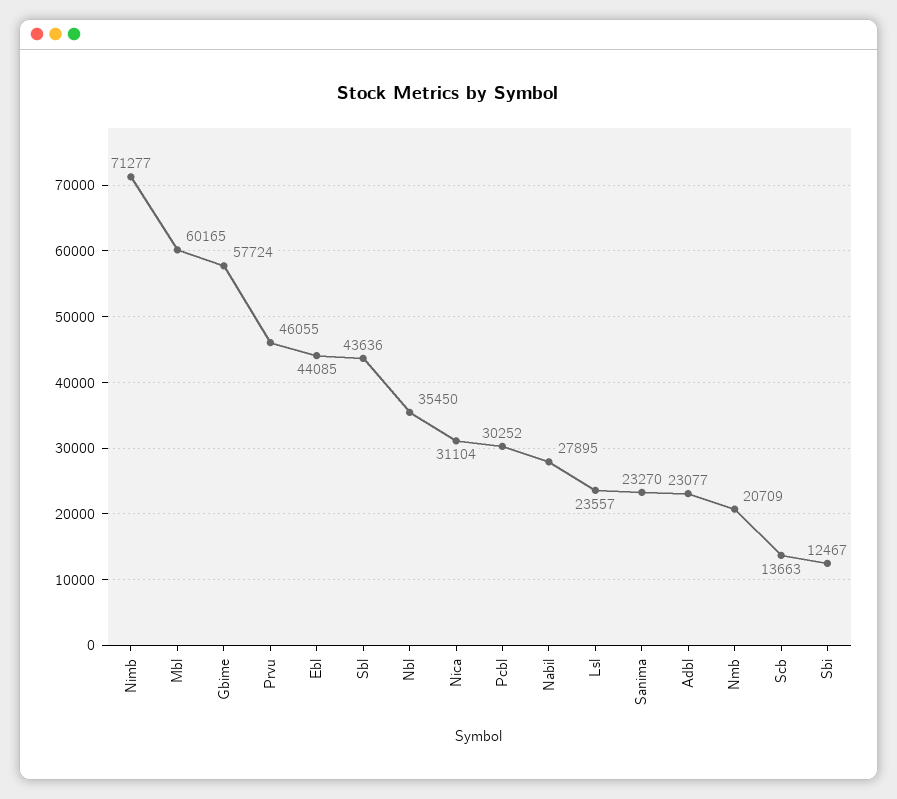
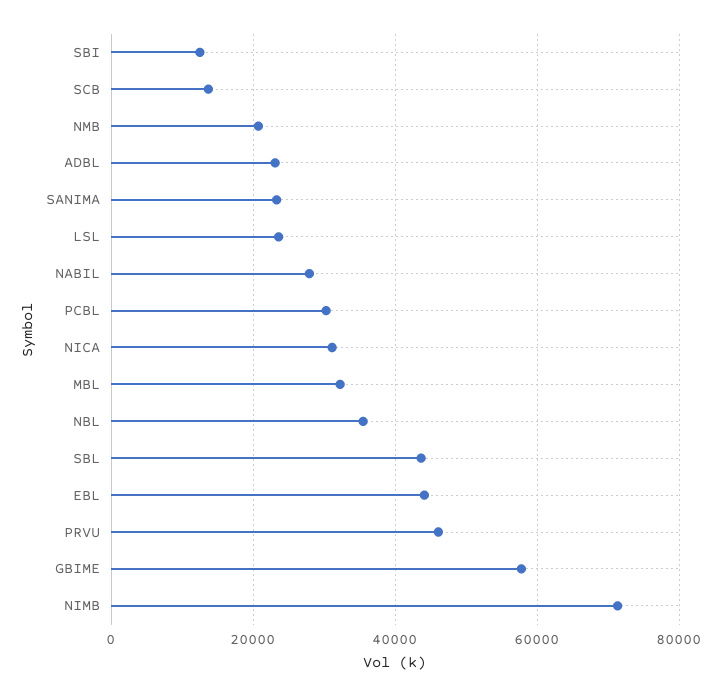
Mbl: 60165 -> 32000

